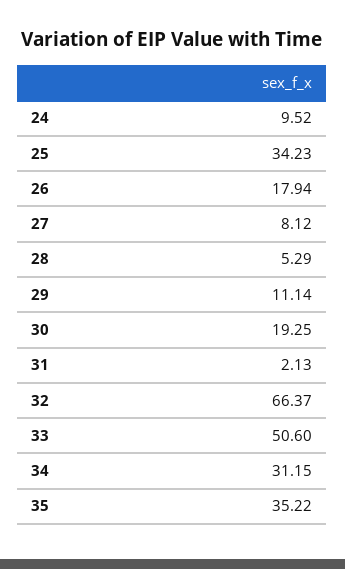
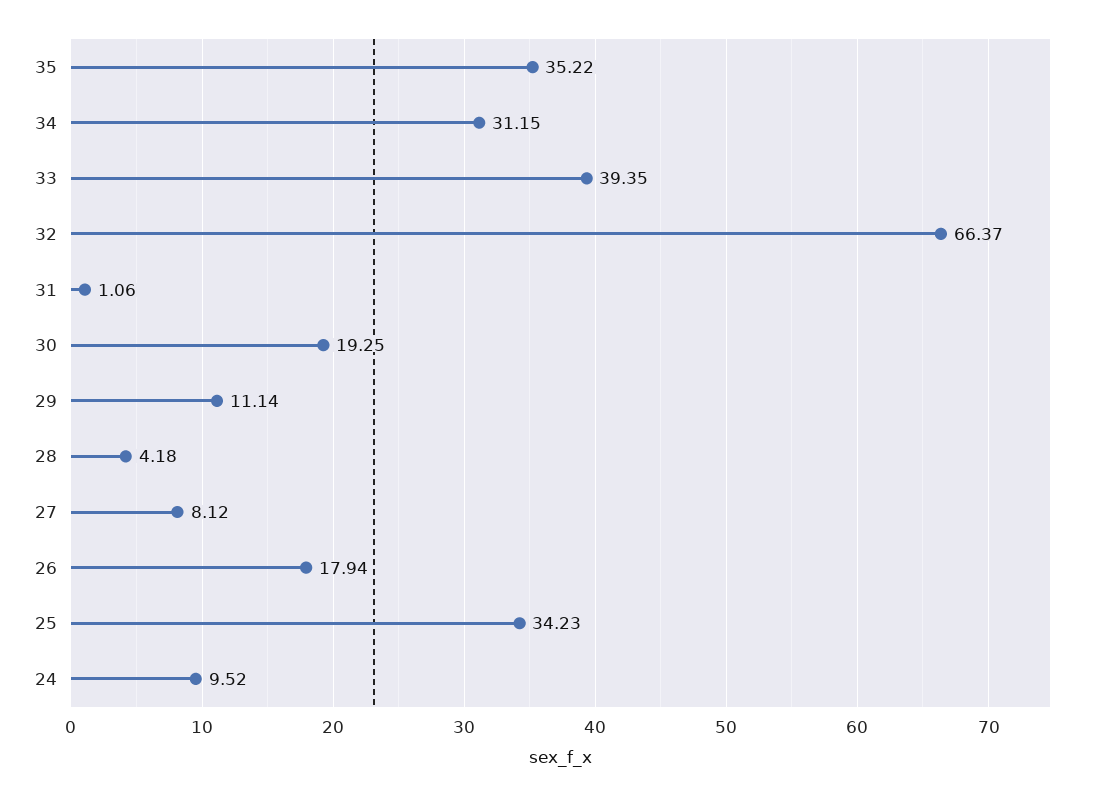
28: 5.29 -> 4.18
31: 2.13 -> 1.06
33: 50.6 -> 39.35

